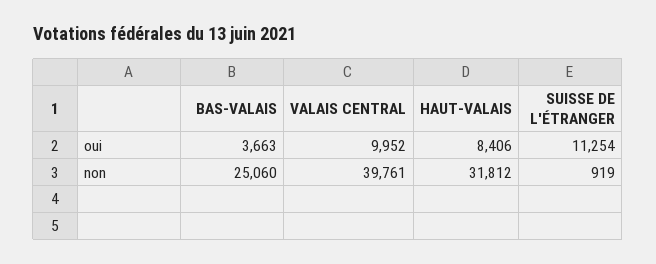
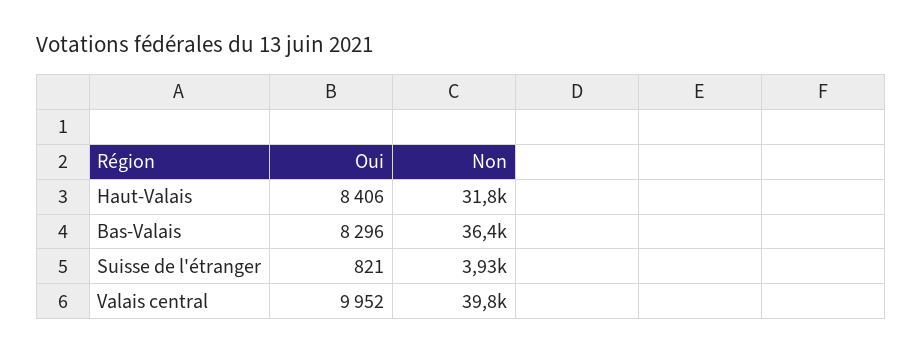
BAS-VALAIS, oui: 3663 -> 8296
SUISSE DE L'ÉTRANGER, oui: 11254 -> 821
BAS-VALAIS, non: 25060 -> 36400
SUISSE DE L'ÉTRANGER, non: 919 -> 3930

